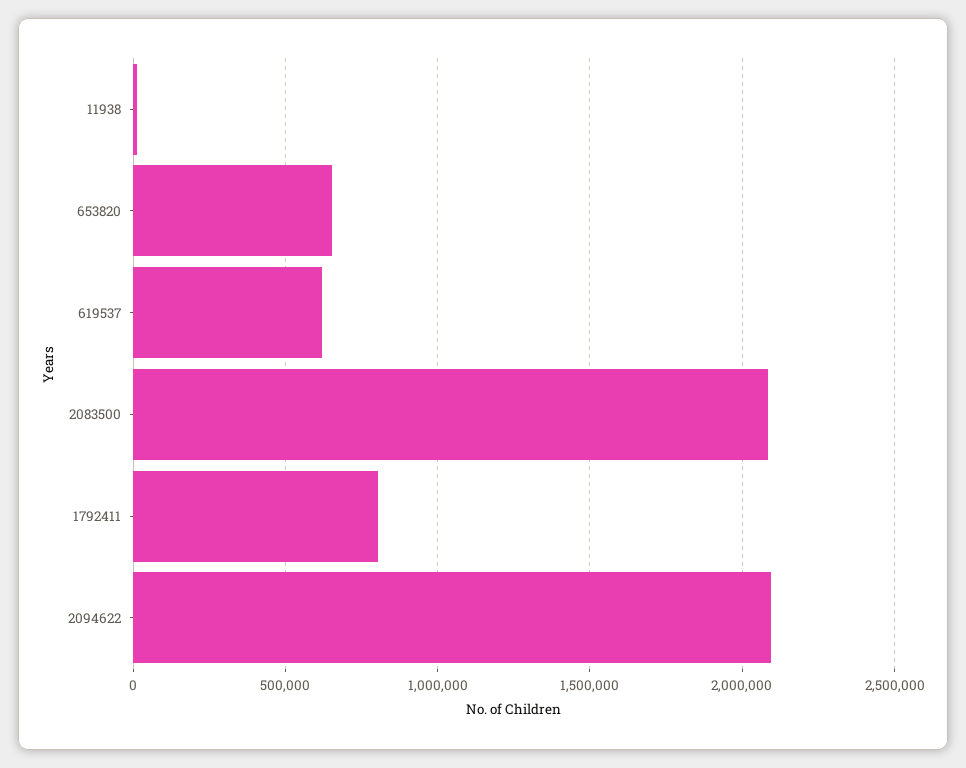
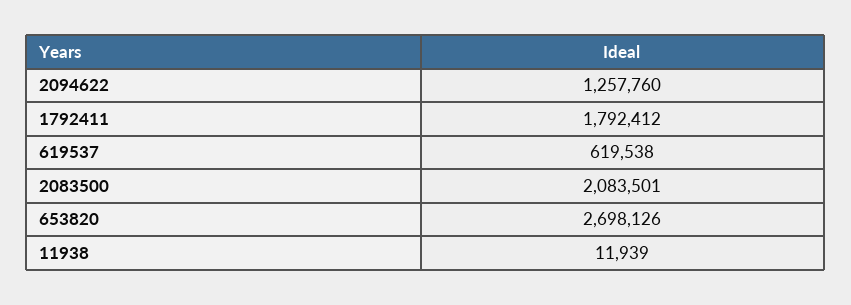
653820: 650000 -> 2698126
1792411: 800000 -> 1792412
2094622: 2100000 -> 1257760

